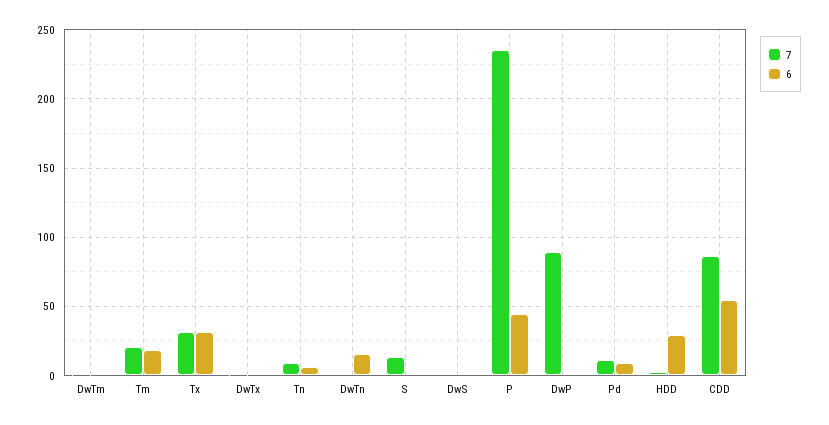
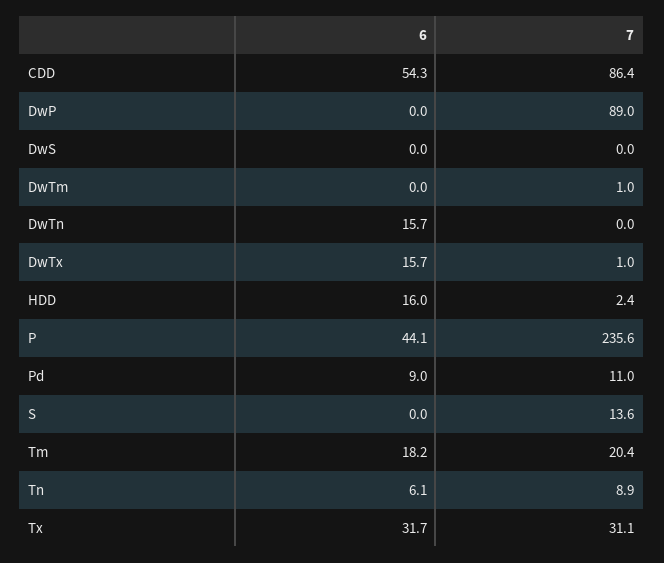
6, DwTx: 0 -> 15.7
6, HDD: 30 -> 16

